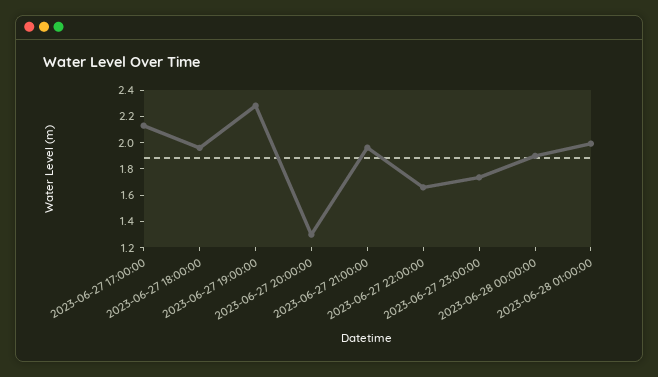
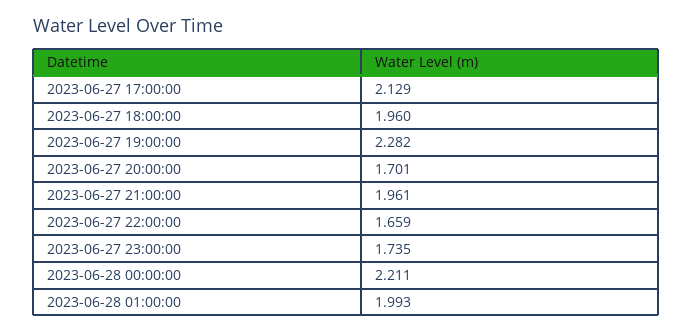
2023-06-27 20:00:00: 1.3 -> 1.701
2023-06-28 00:00:00: 1.9 -> 2.211

